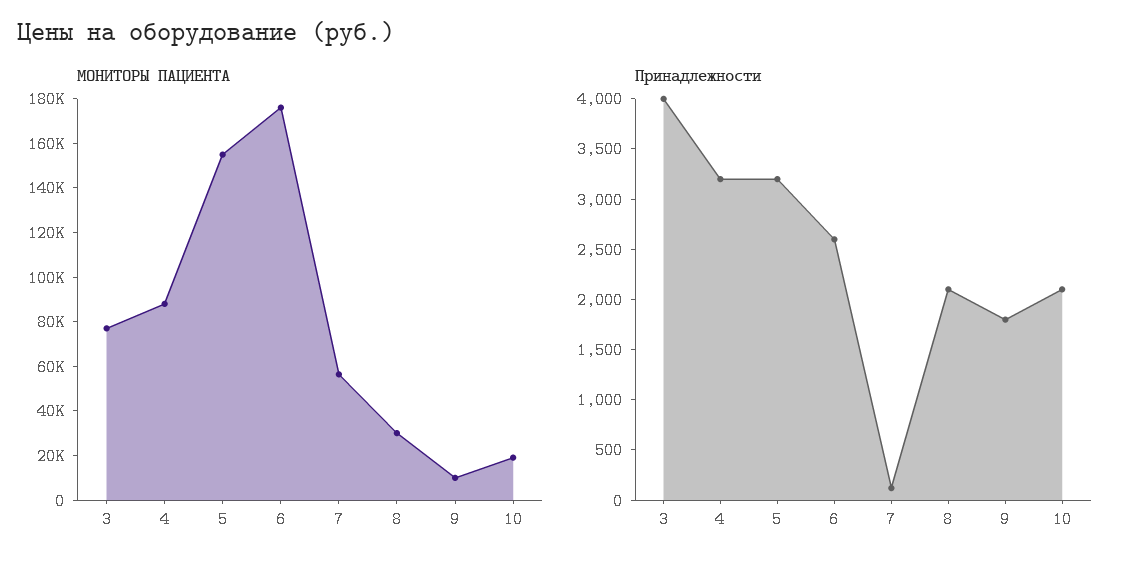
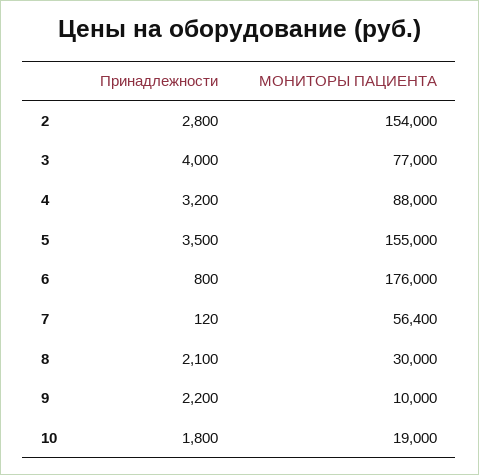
Принадлежности, 5: 3200 -> 3500
Принадлежности, 6: 2600 -> 800
Принадлежности, 9: 1800 -> 2200
Принадлежности, 10: 2100 -> 1800
Принадлежности, 2: none -> 2800
МОНИТОРЫ ПАЦИЕНТА, 2: none -> 154000

